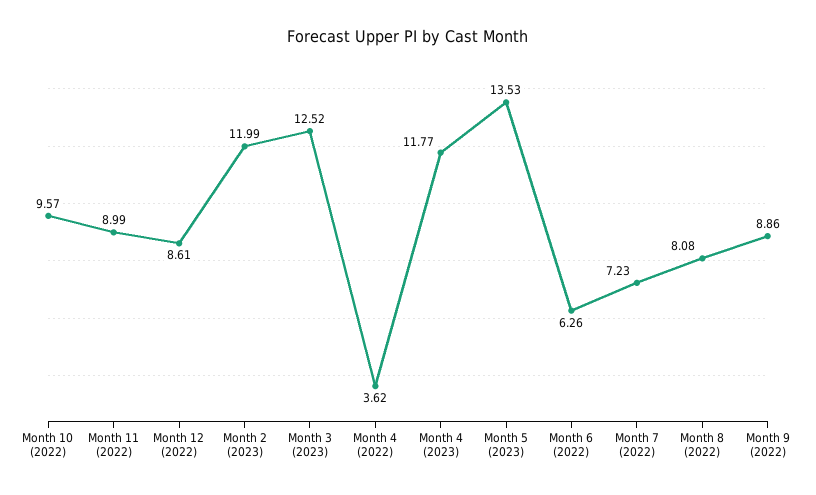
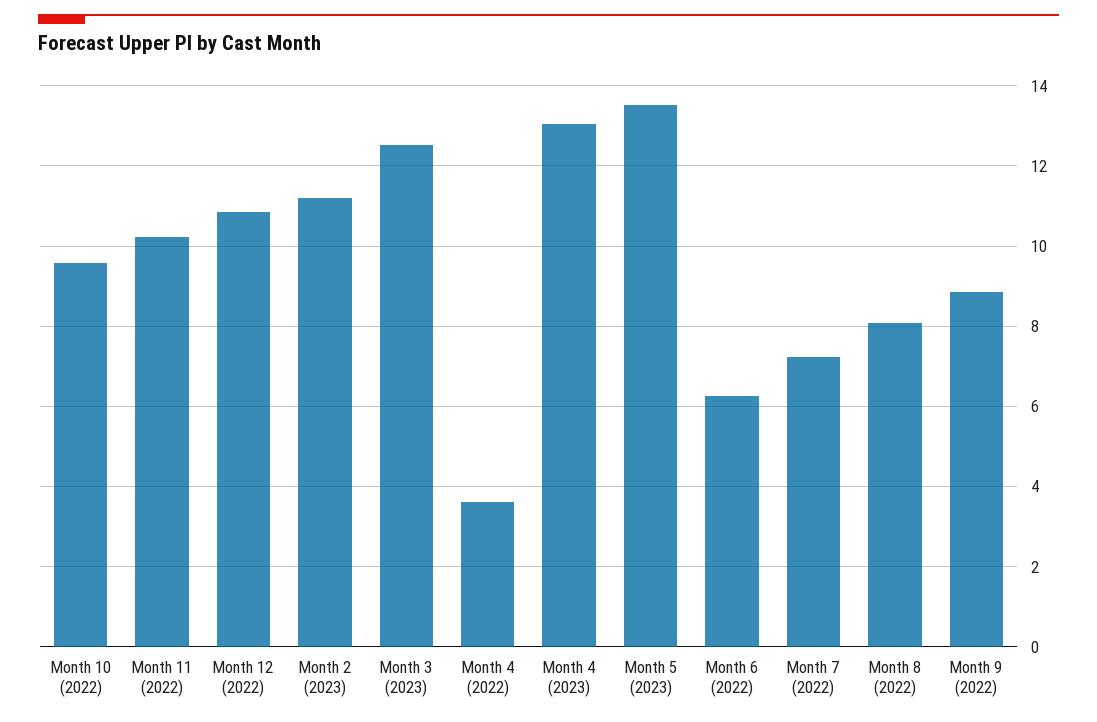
Month 11 (2022): 8.99 -> 10.2
Month 12 (2022): 8.61 -> 10.8
Month 2 (2023): 11.99 -> 11.2
Month 4 (2023): 11.77 -> 13

